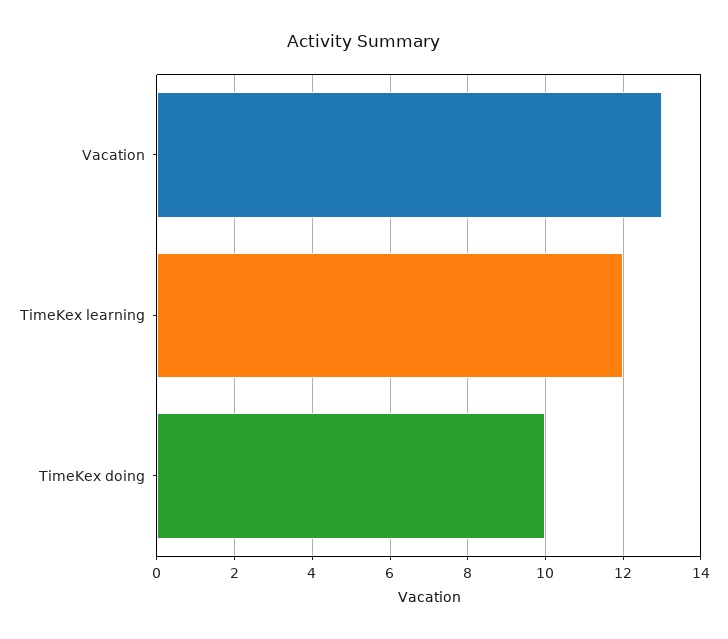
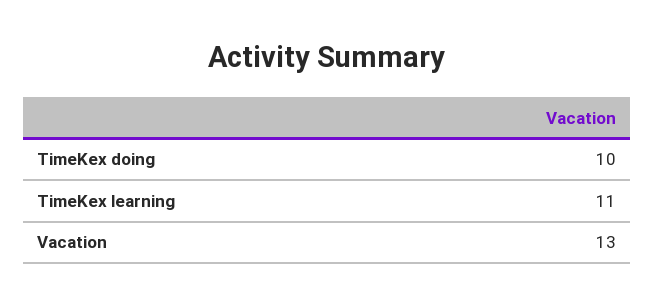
TimeKex learning: 12 -> 11

